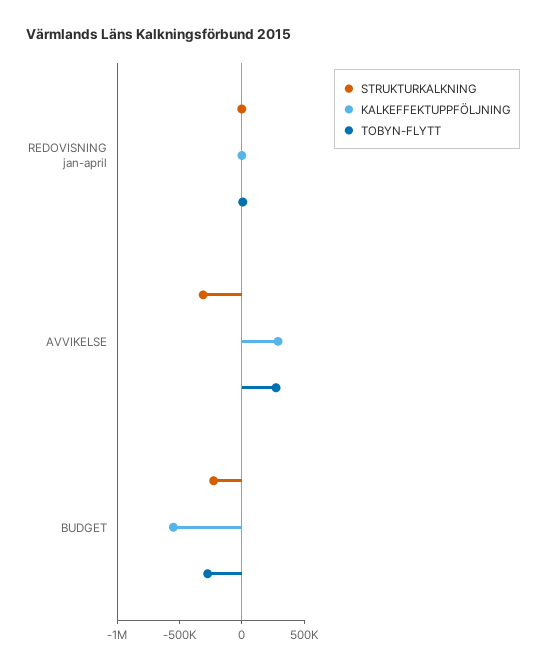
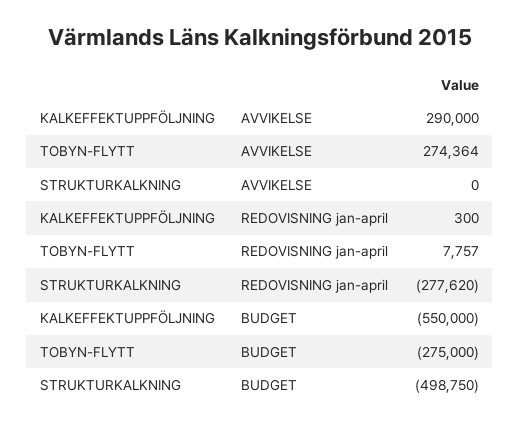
STRUKTURKALKNING, REDOVISNING jan-april: 0 -> -277620
STRUKTURKALKNING, AVVIKELSE: -300000 -> 0
STRUKTURKALKNING, BUDGET: -200000 -> -498750

